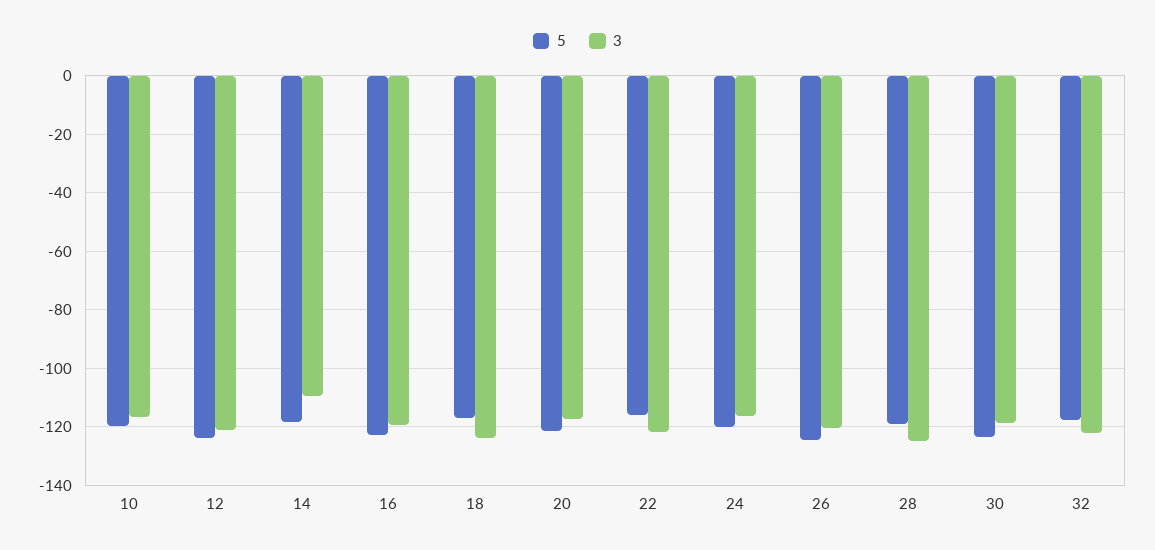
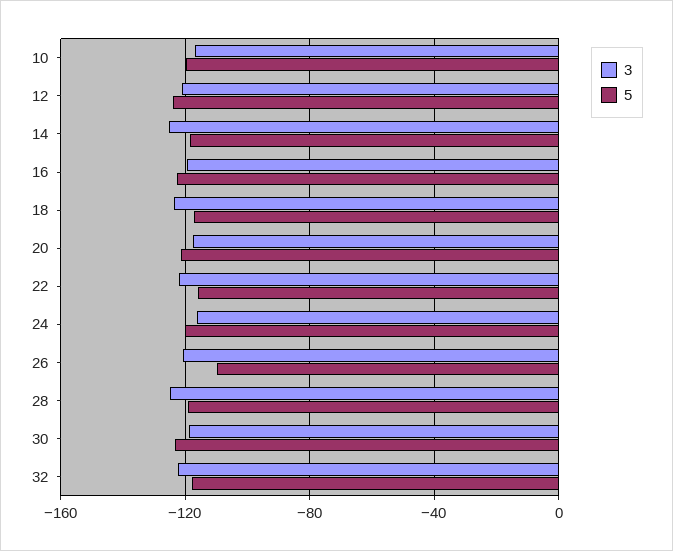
3, 14: -110 -> -125
5, 26: -125 -> -110

